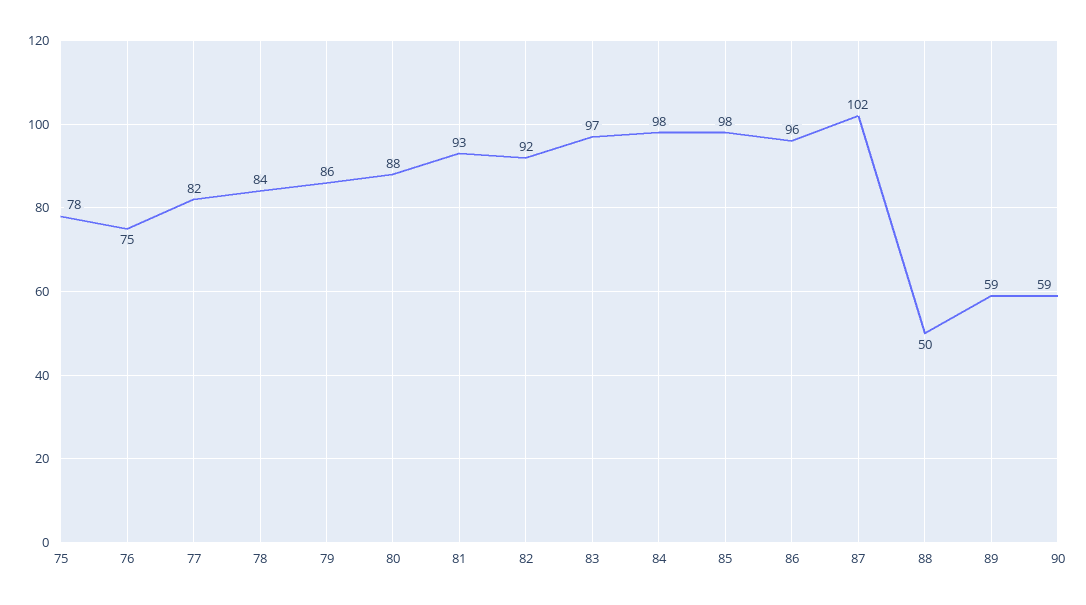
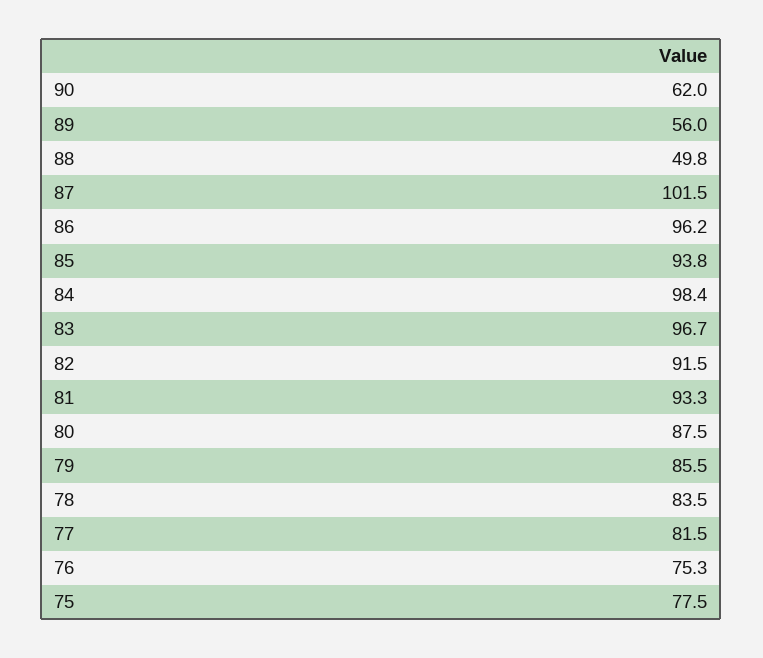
85: 98 -> 93.8
89: 59 -> 56
90: 59 -> 62

